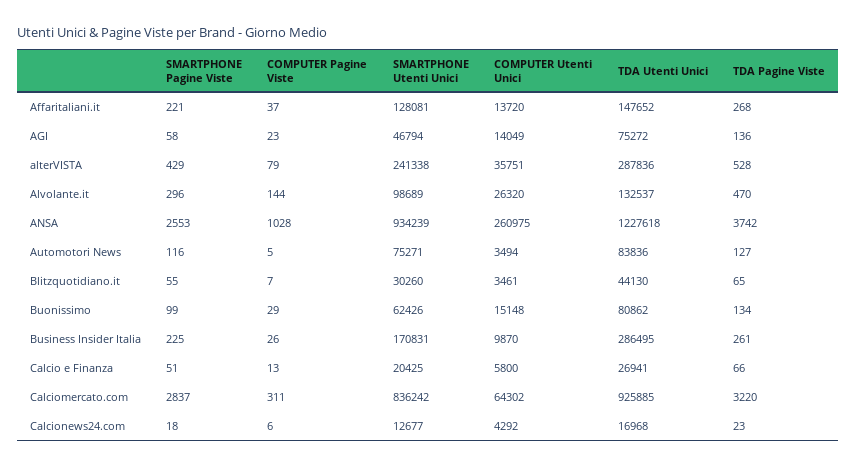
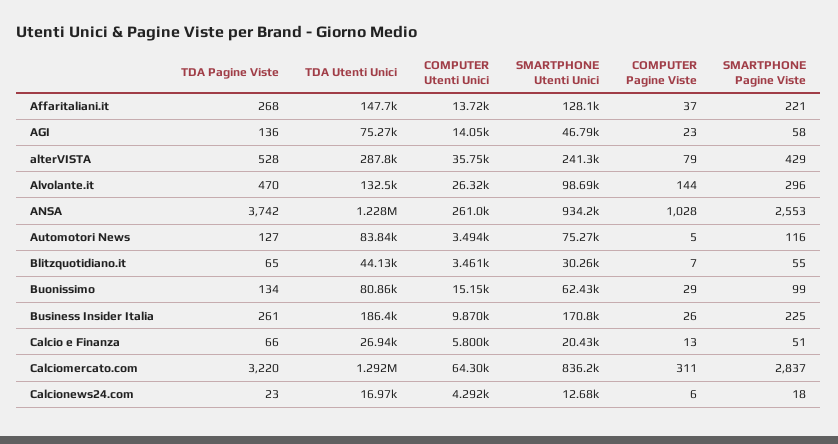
TDA Utenti Unici, Business Insider Italia: 286495 -> 186400
TDA Utenti Unici, Calciomercato.com: 925885 -> 1292000

